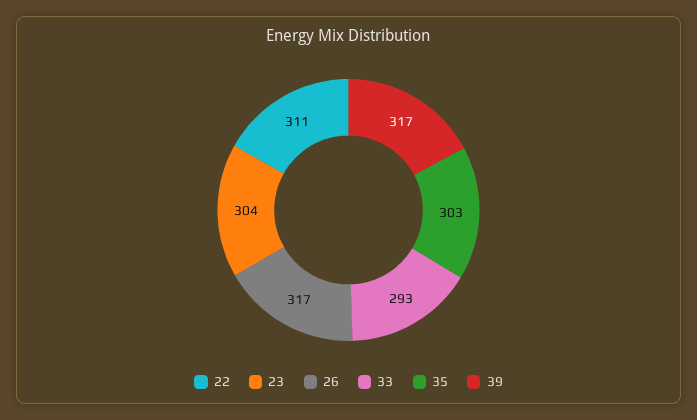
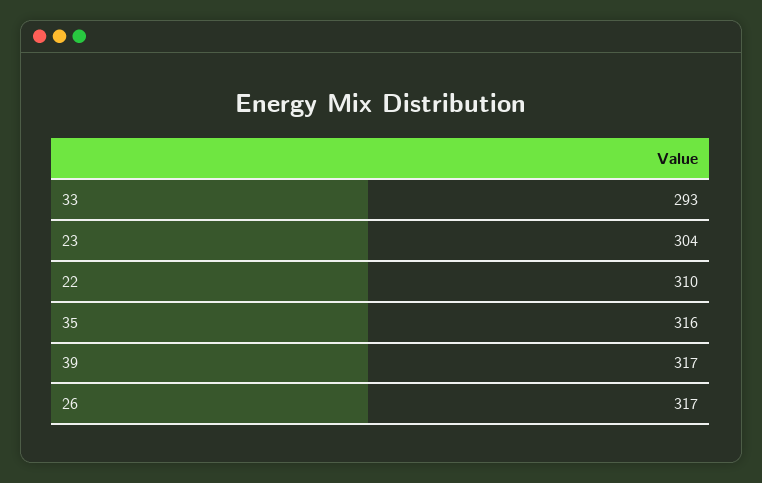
22: 311 -> 310
35: 303 -> 316

